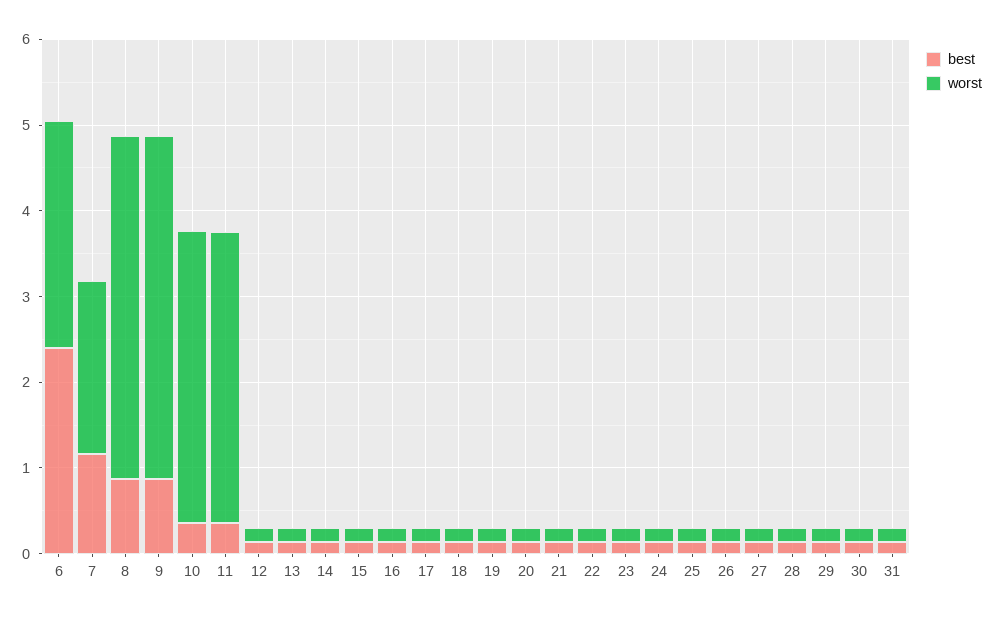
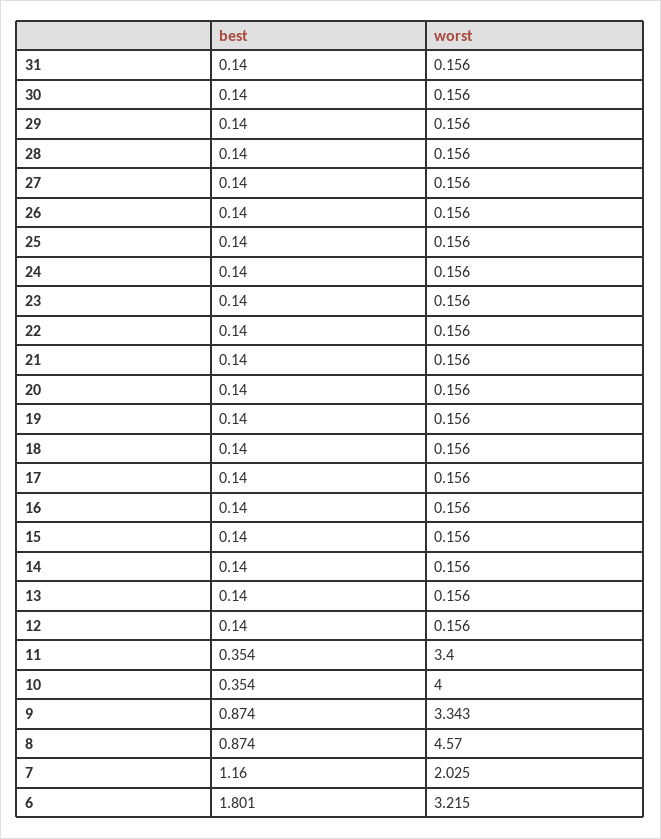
best, 6: 2.4 -> 1.801
worst, 6: 2.6 -> 3.215
worst, 8: 4 -> 4.57
worst, 9: 4 -> 3.343
worst, 10: 3.4 -> 4

